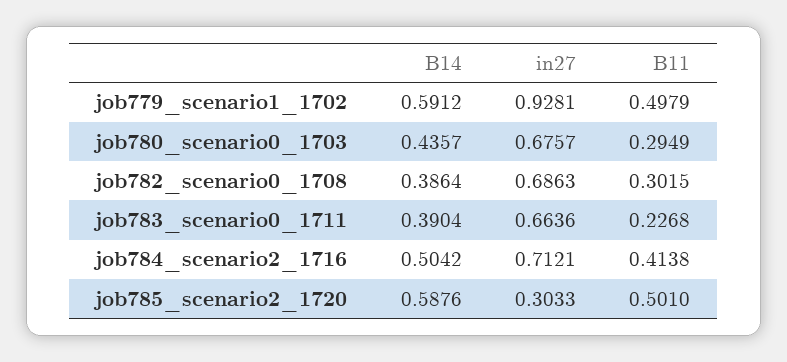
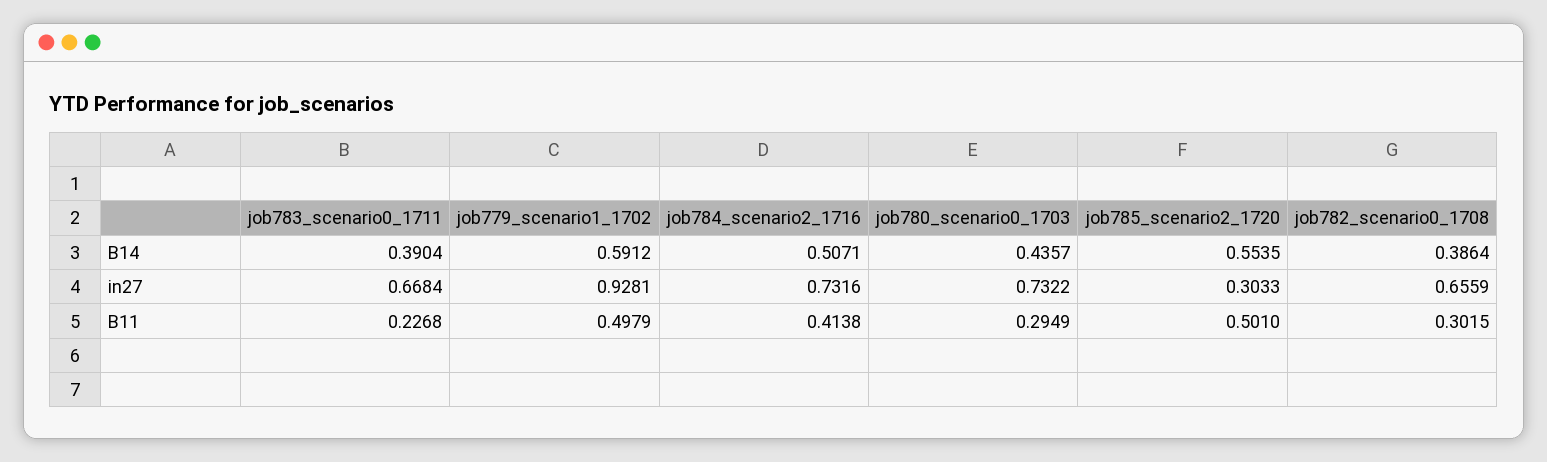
in27, job780_scenario0_1703: 0.6757 -> 0.7322
in27, job782_scenario0_1708: 0.6863 -> 0.6559
in27, job783_scenario0_1711: 0.6636 -> 0.6684
B14, job784_scenario2_1716: 0.5042 -> 0.5071
in27, job784_scenario2_1716: 0.7121 -> 0.7316
B14, job785_scenario2_1720: 0.5876 -> 0.5535

